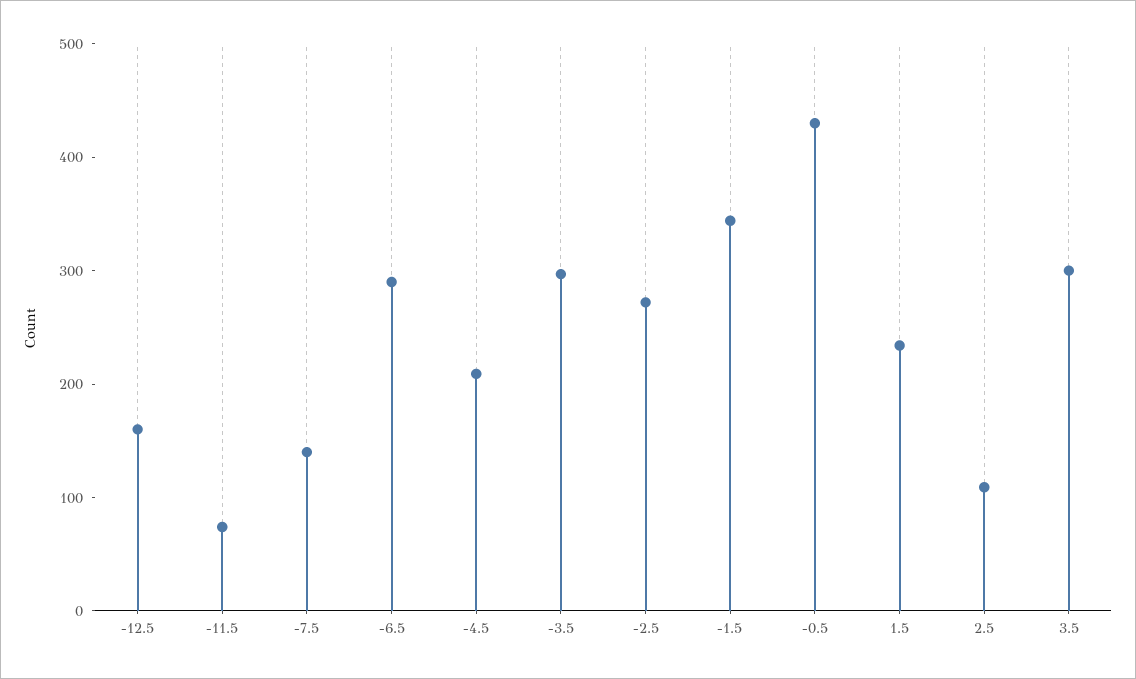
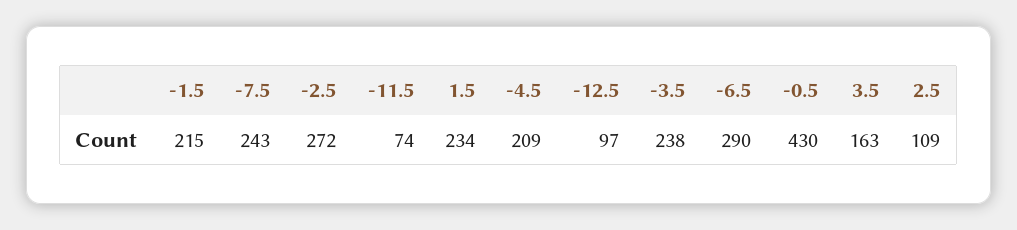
-12.5: 160 -> 97
-7.5: 140 -> 243
-3.5: 300 -> 238
-1.5: 340 -> 215
3.5: 300 -> 163

